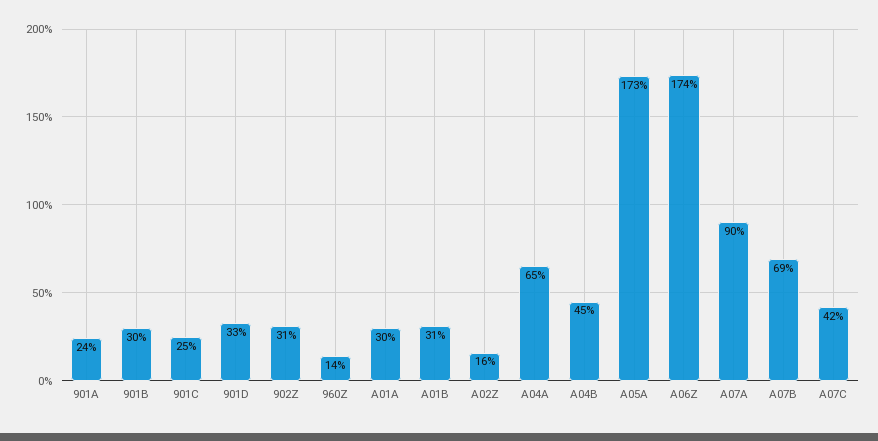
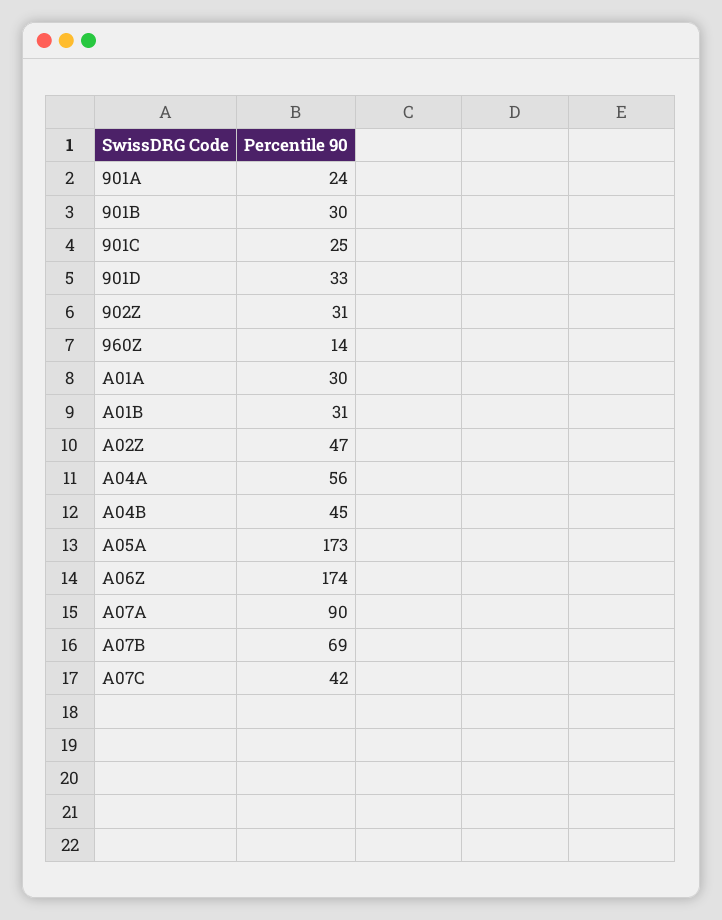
A02Z: 16 -> 47
A04A: 65 -> 56

